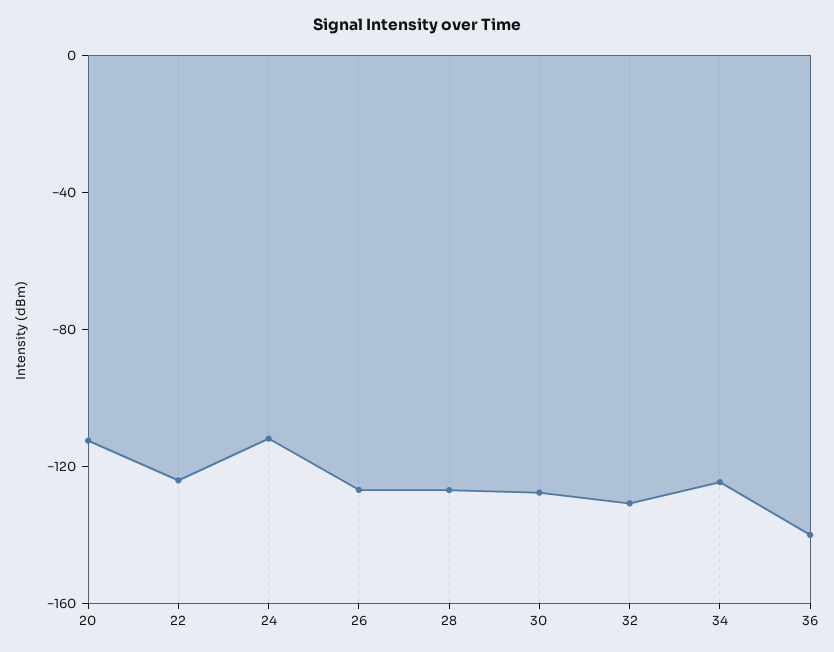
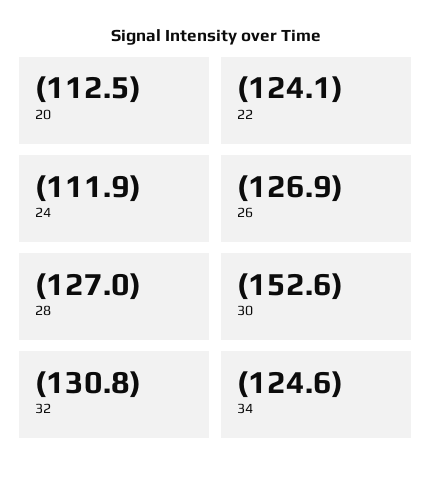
30: -130 -> -152.6
36: -140 -> none

